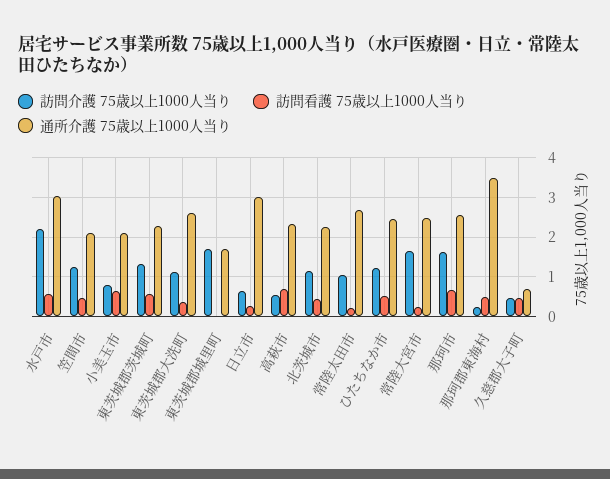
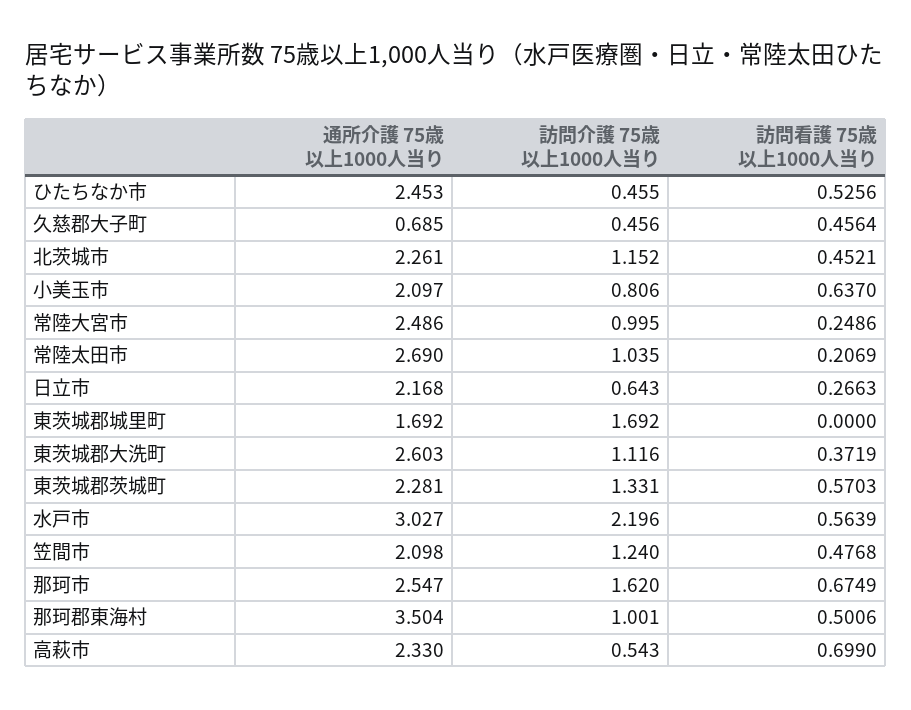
通所介護 75歳以上1000人当り, 日立市: 3 -> 2.168
訪問介護 75歳以上1000人当り, ひたちなか市: 1.2 -> 0.455
訪問介護 75歳以上1000人当り, 常陸大宮市: 1.6 -> 0.995
訪問介護 75歳以上1000人当り, 那珂郡東海村: 0.2 -> 1.001

